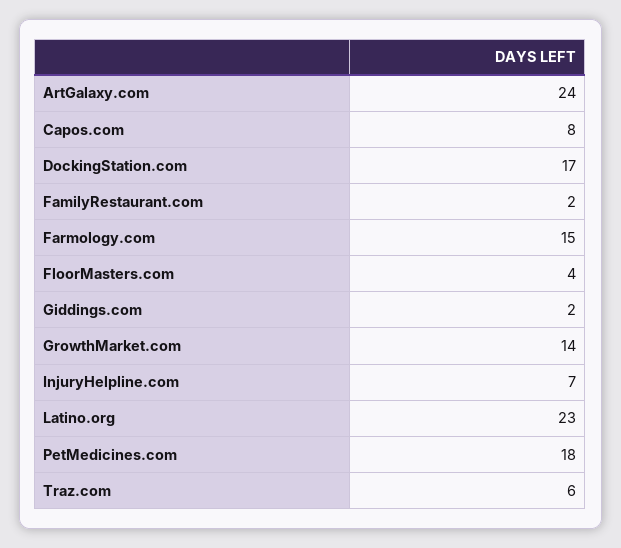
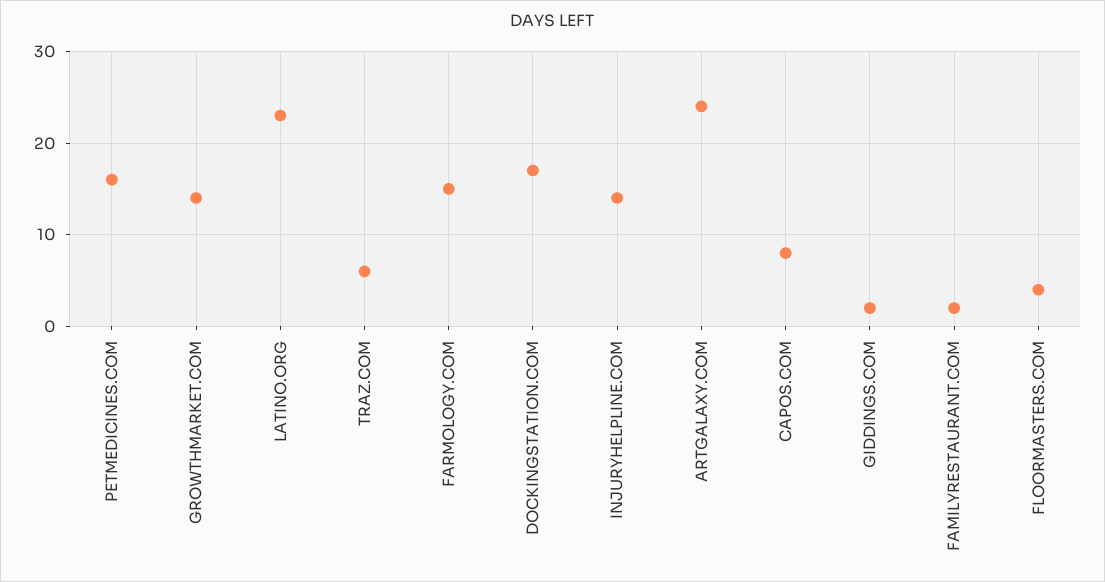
InjuryHelpline.com: 7 -> 14
PetMedicines.com: 18 -> 16

